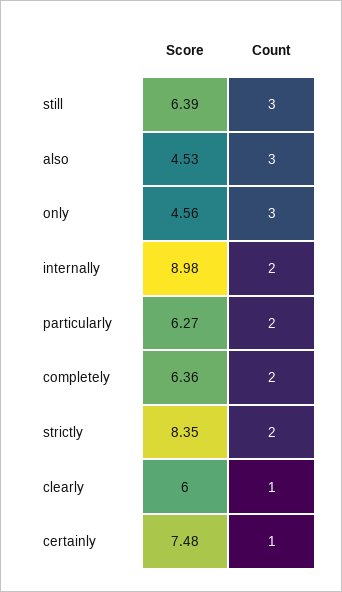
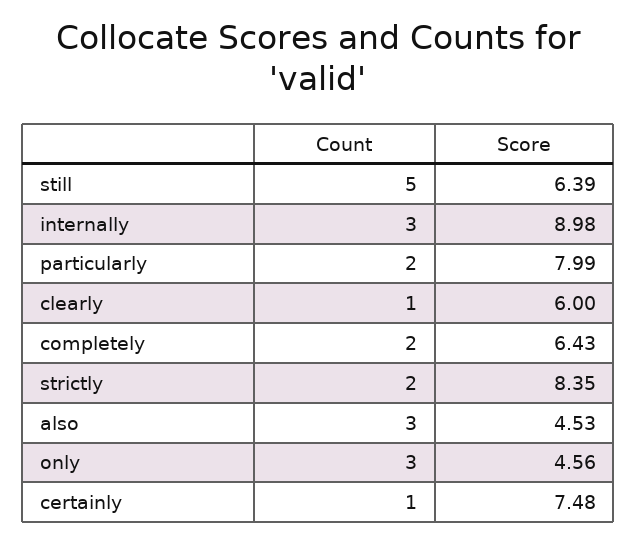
Count, still: 3 -> 5
Count, internally: 2 -> 3
Score, particularly: 6.27 -> 7.99
Score, completely: 6.36 -> 6.43

